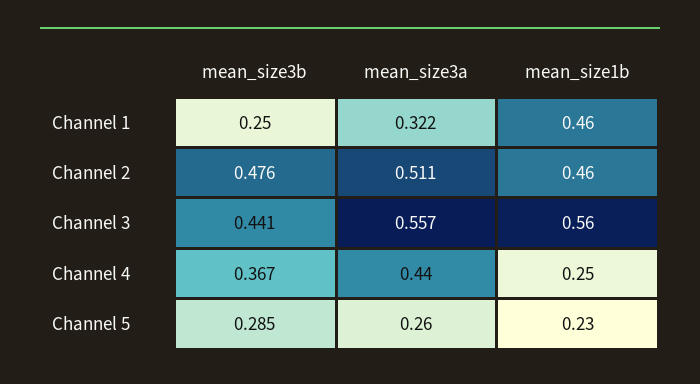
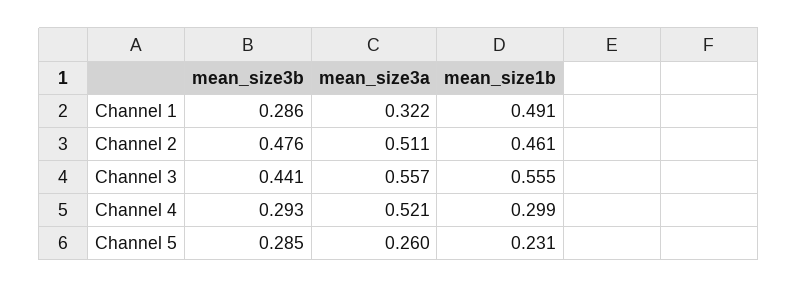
mean_size3b, Channel 1: 0.25 -> 0.286
mean_size1b, Channel 1: 0.46 -> 0.491
mean_size3b, Channel 4: 0.367 -> 0.293
mean_size3a, Channel 4: 0.44 -> 0.521
mean_size1b, Channel 4: 0.25 -> 0.299

